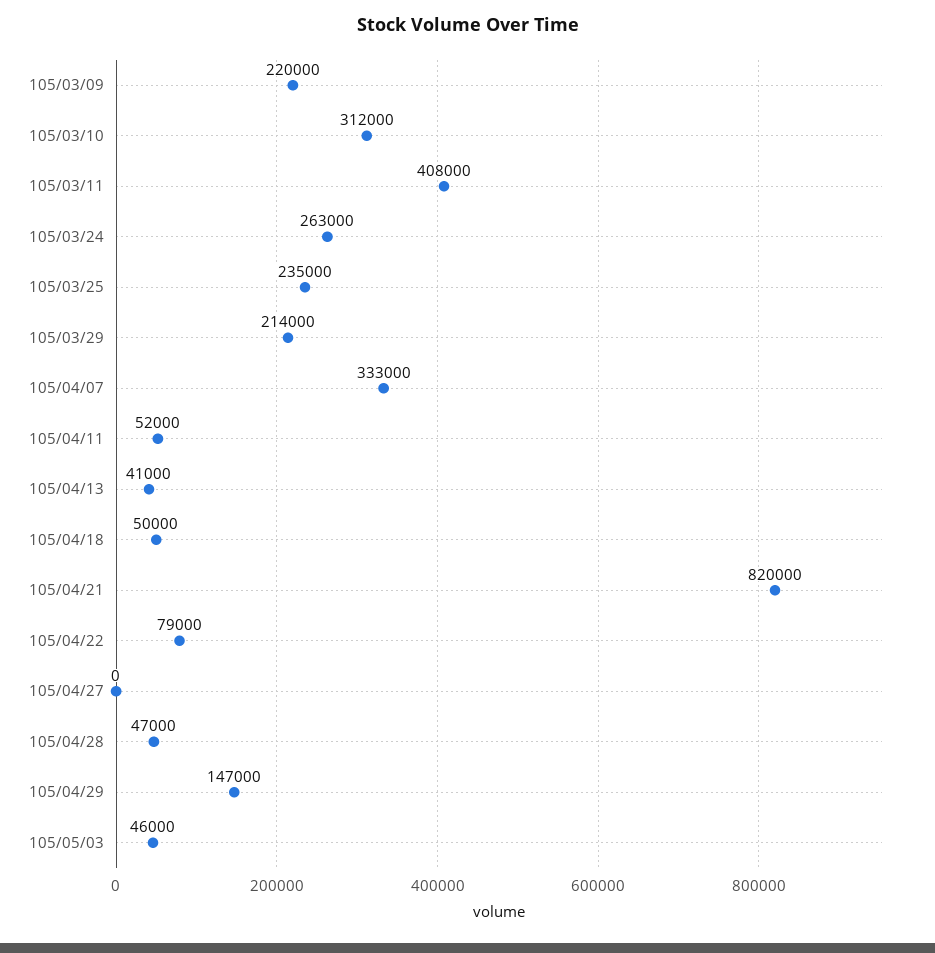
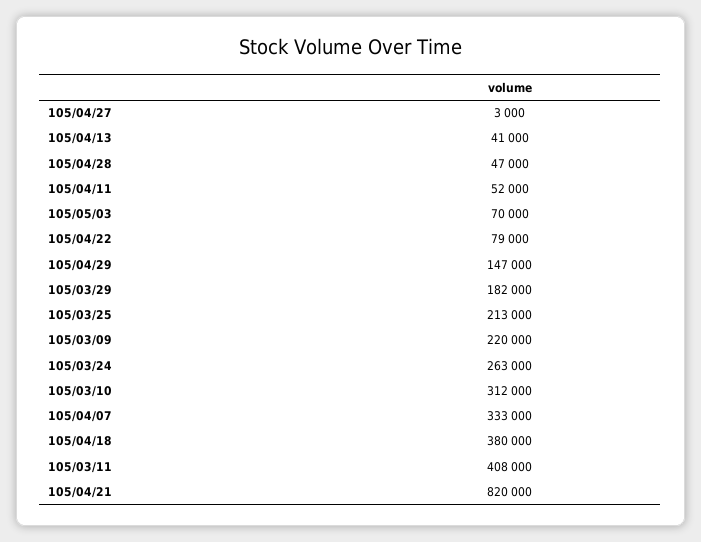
105/03/25: 235000 -> 213000
105/03/29: 214000 -> 182000
105/04/18: 50000 -> 380000
105/04/27: 0 -> 3000
105/05/03: 46000 -> 70000

